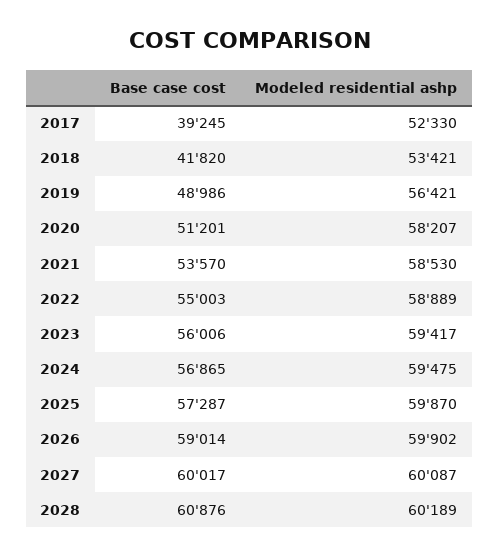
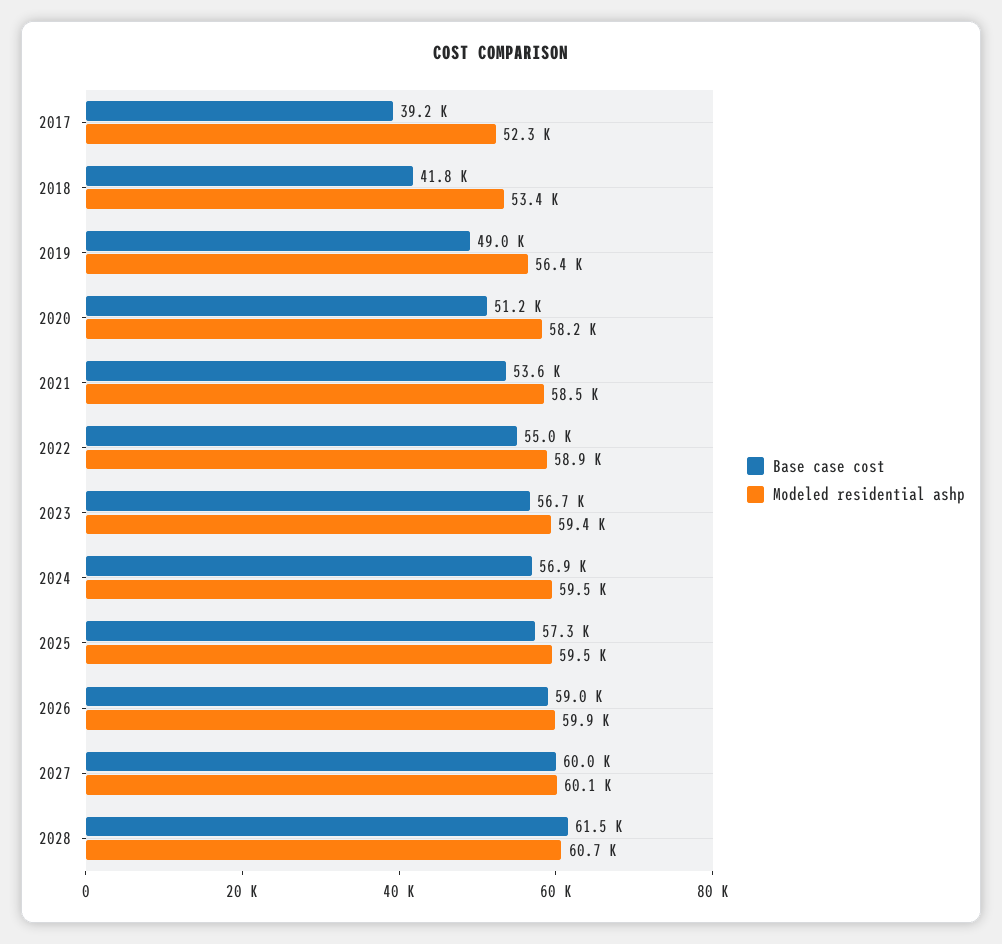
Base case cost, 2023: 56006 -> 56700
Modeled residential ashp, 2025: 59870 -> 59500
Base case cost, 2028: 60876 -> 61500
Modeled residential ashp, 2028: 60189 -> 60700

